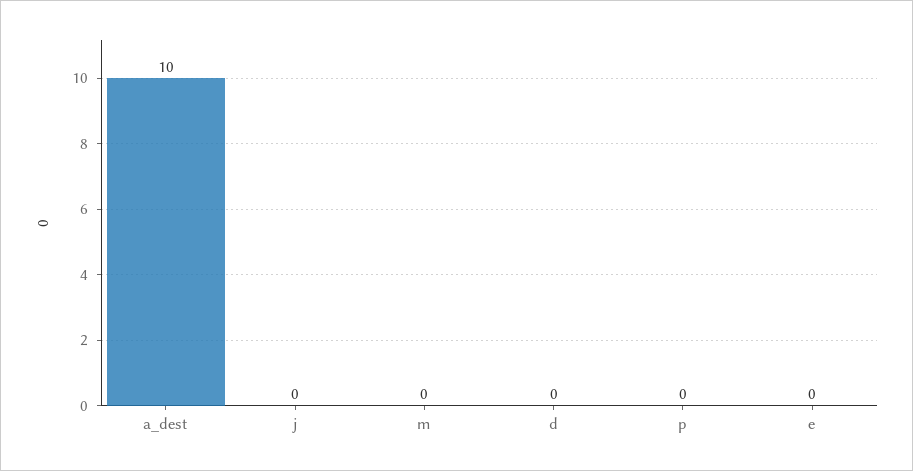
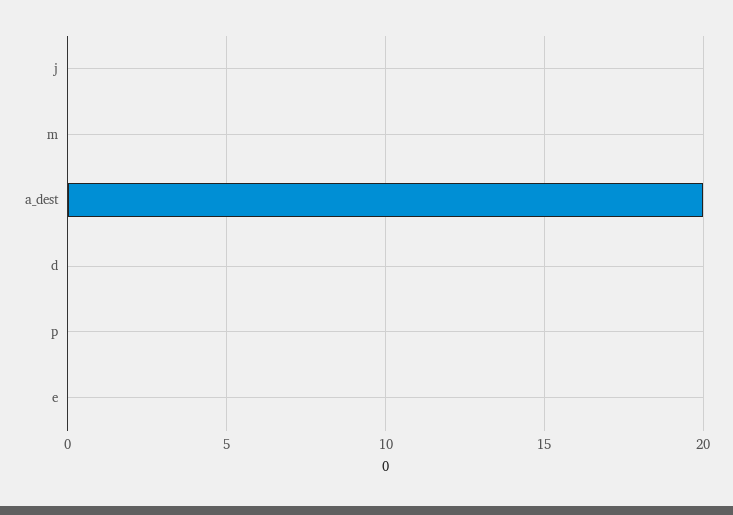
a_dest: 10 -> 20

